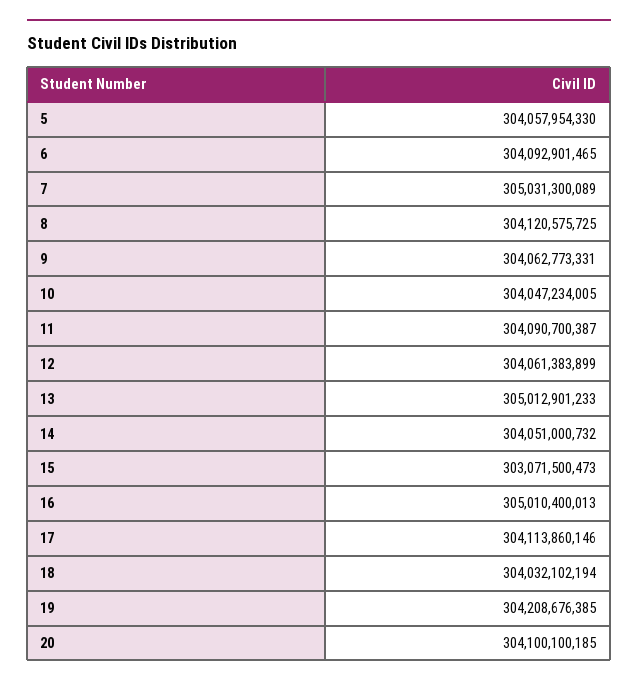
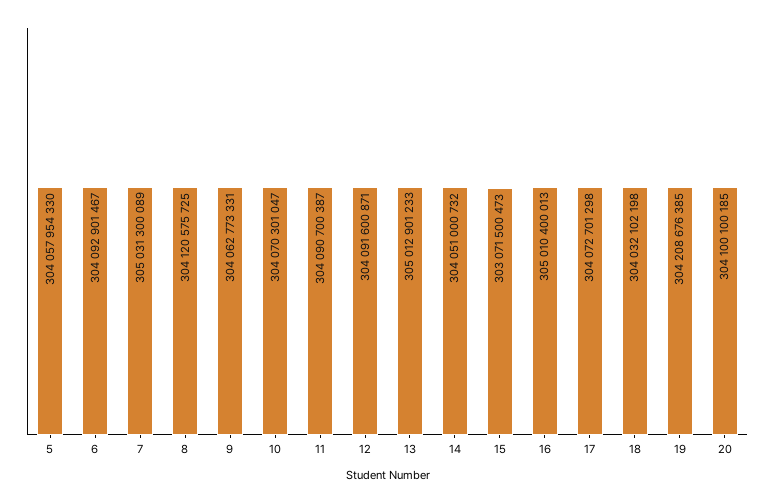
6: 304092901465 -> 304092901467
10: 304047234005 -> 304070301047
12: 304061383899 -> 304091600871
17: 304113860146 -> 304072701298
18: 304032102194 -> 304032102198

